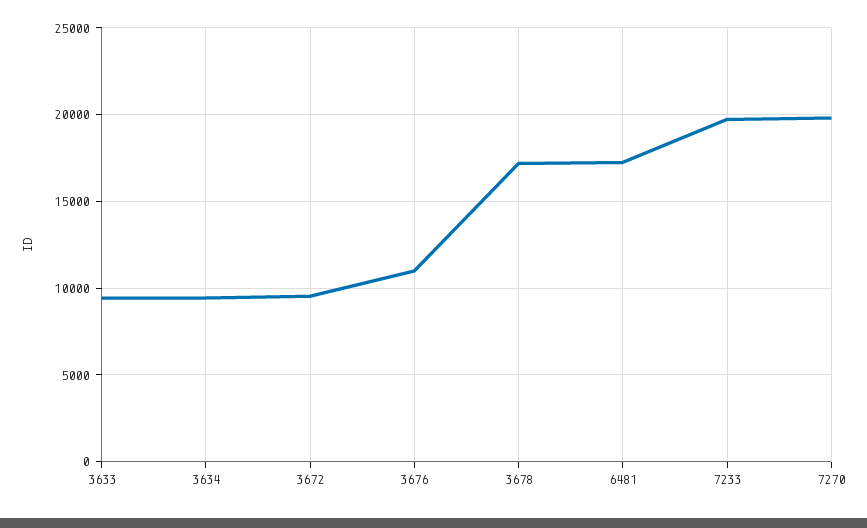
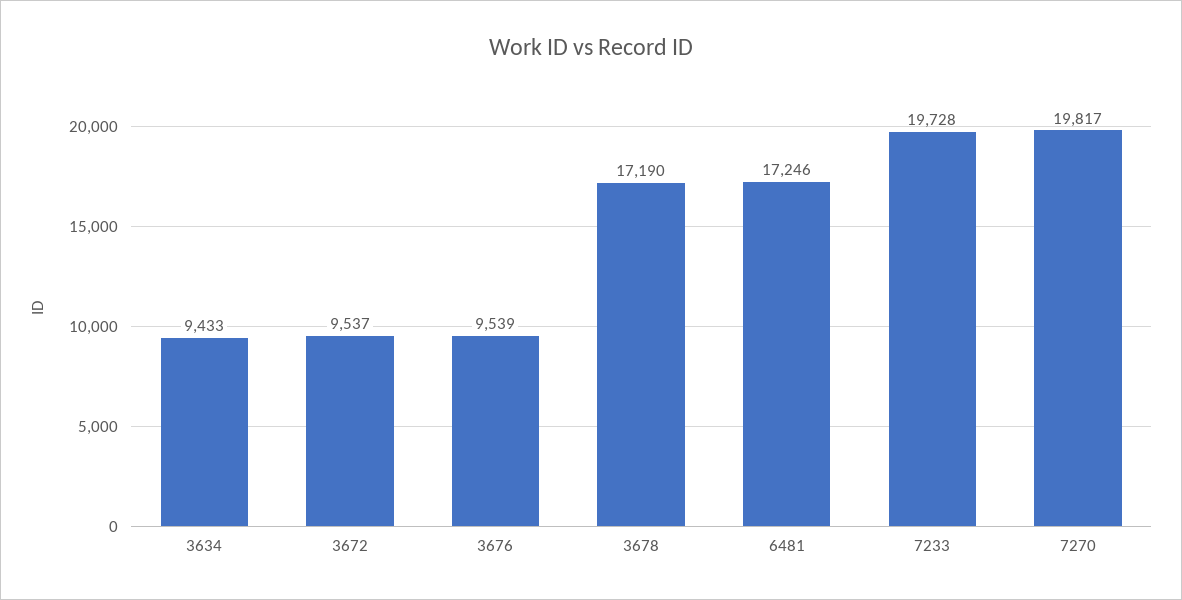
3633: 9500 -> none
3676: 11000 -> 9539

